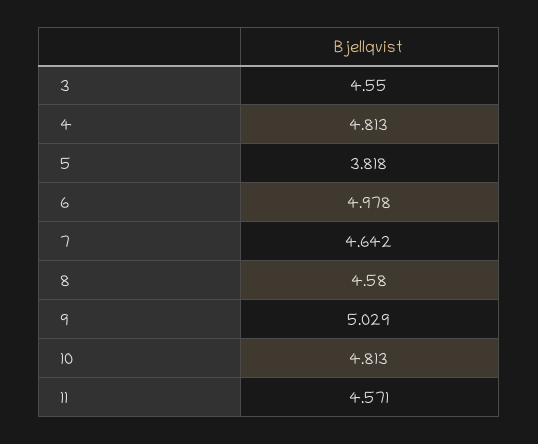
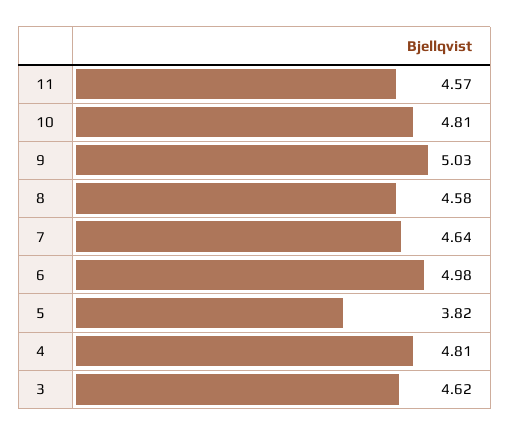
3: 4.55 -> 4.62

